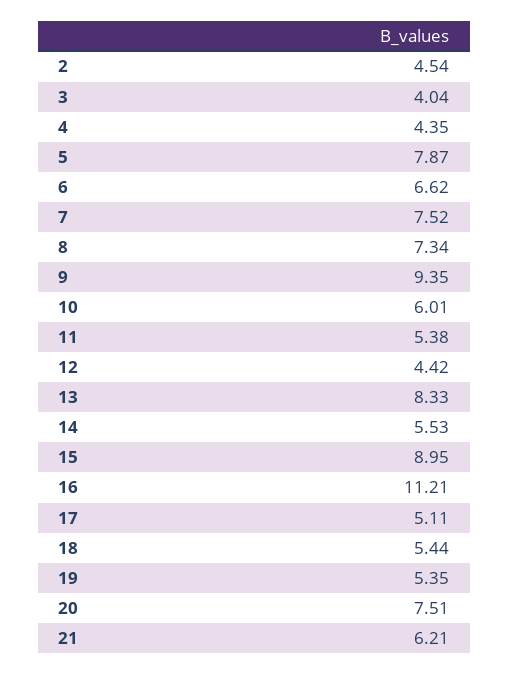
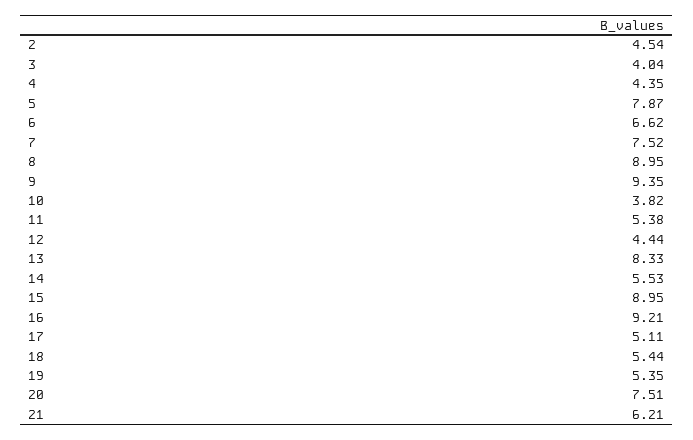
8: 7.34 -> 8.95
10: 6.01 -> 3.82
12: 4.42 -> 4.44
16: 11.21 -> 9.21

